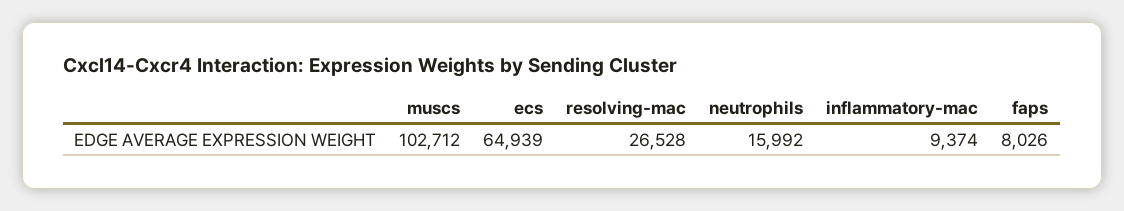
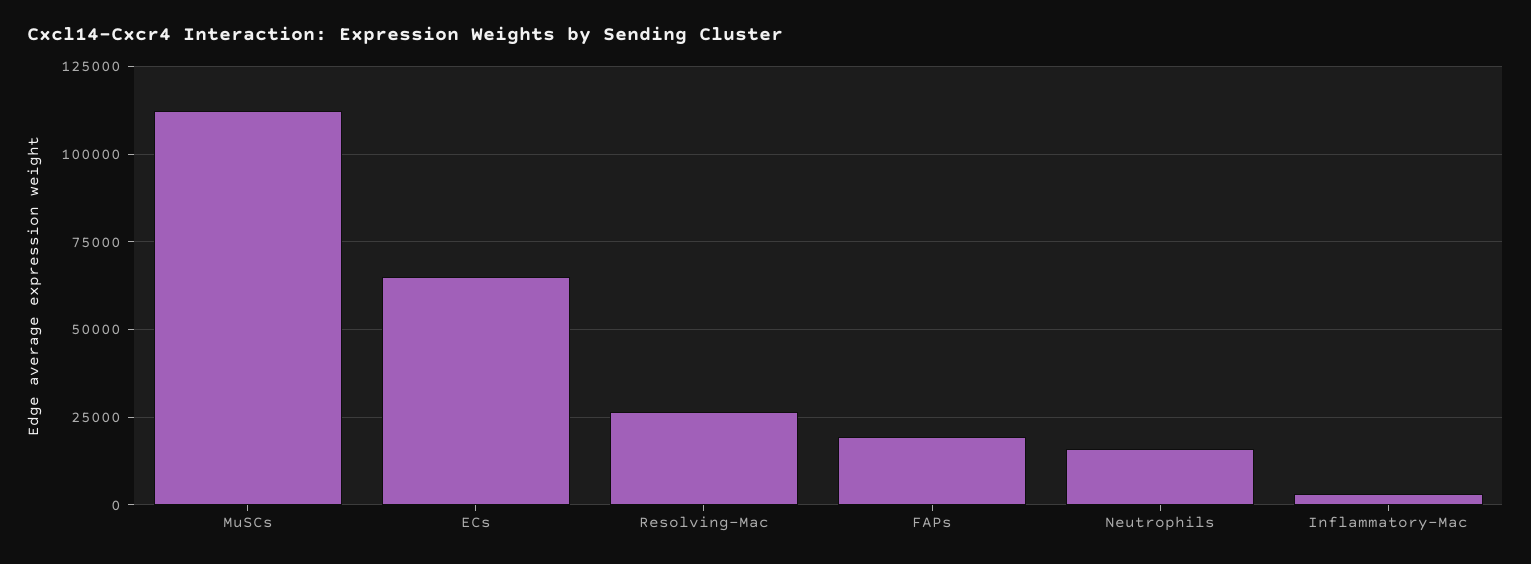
muscs: 102712 -> 112500
inflammatory-mac: 9374 -> 2500
faps: 8026 -> 20000

